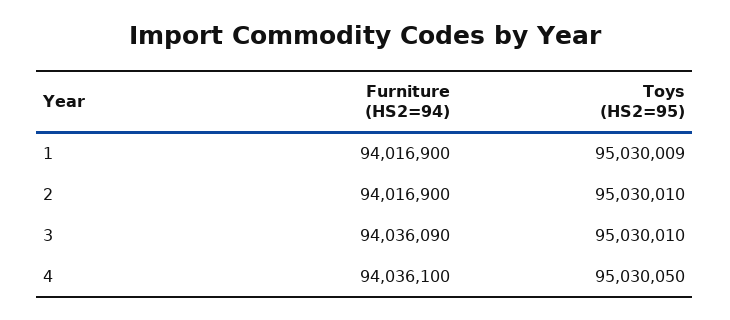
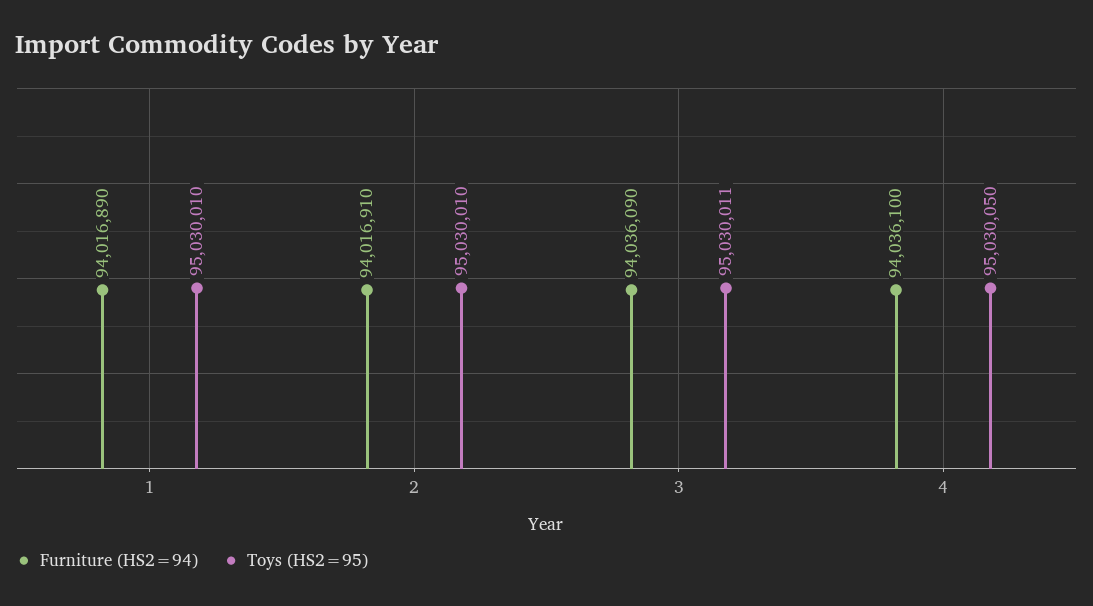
Furniture (HS2=94), 1: 94016900 -> 94016890
Toys (HS2=95), 1: 95030009 -> 95030010
Furniture (HS2=94), 2: 94016900 -> 94016910
Toys (HS2=95), 3: 95030010 -> 95030011

